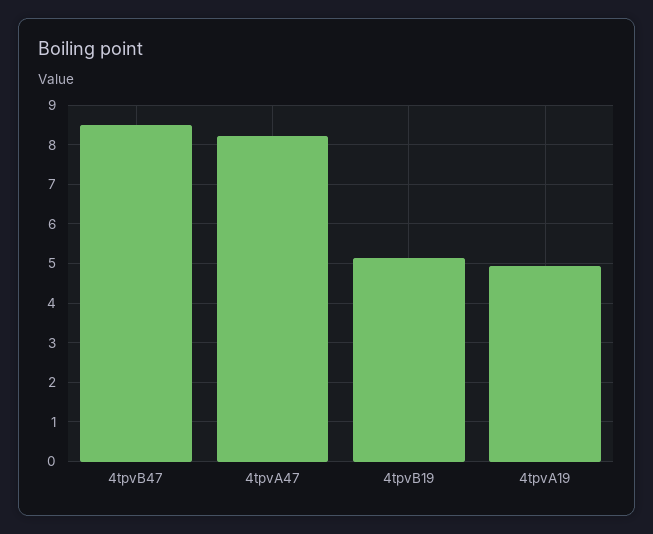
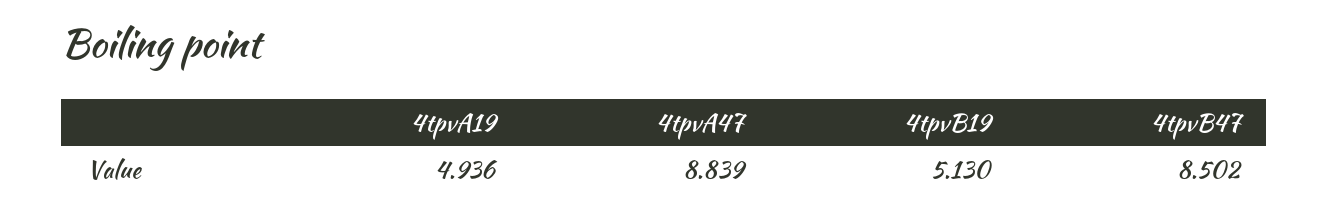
4tpvA47: 8.2 -> 8.839

